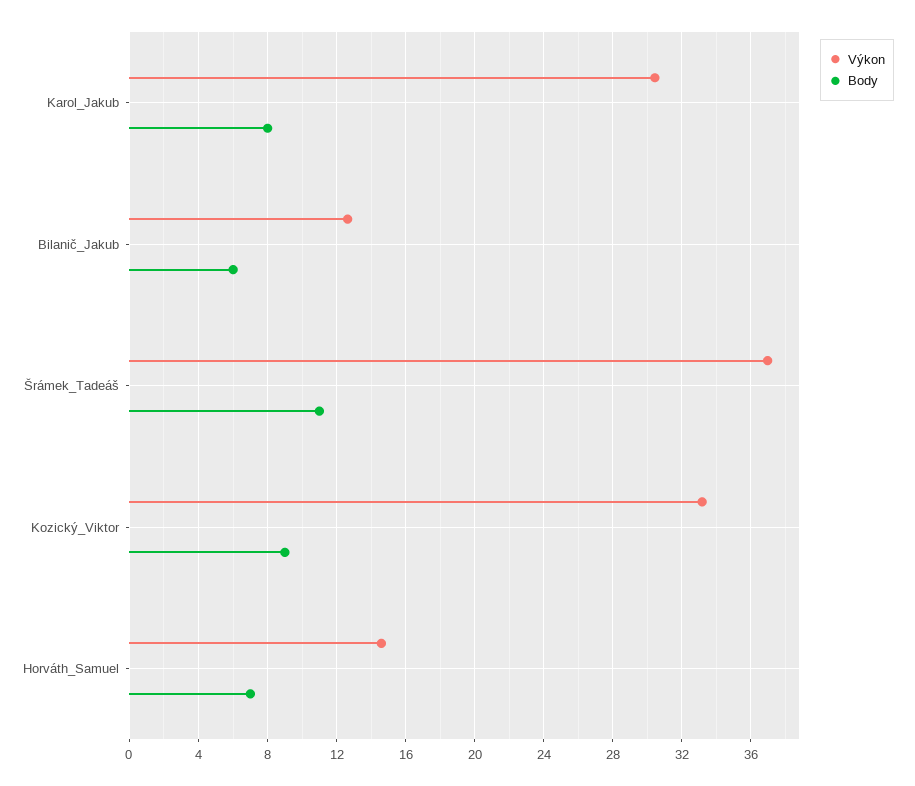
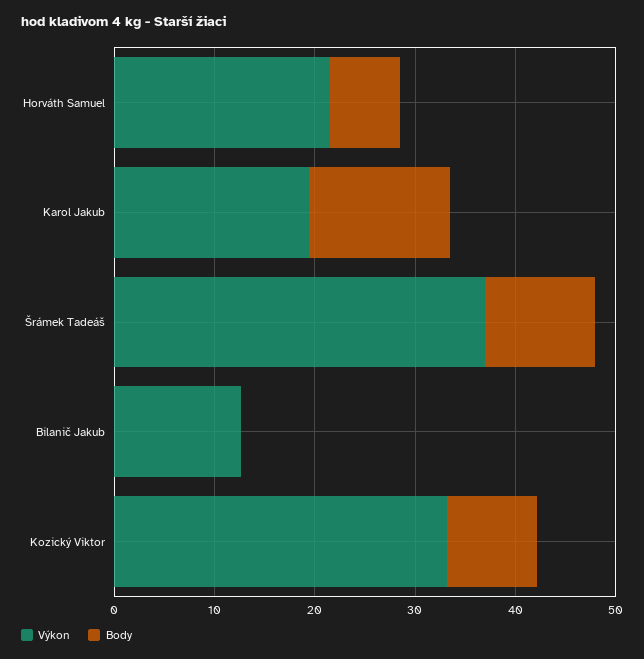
Výkon, Karol_Jakub: 30.5 -> 20
Body, Karol_Jakub: 8 -> 14
Body, Bilanič_Jakub: 6 -> 0
Výkon, Horváth_Samuel: 14.5 -> 22

